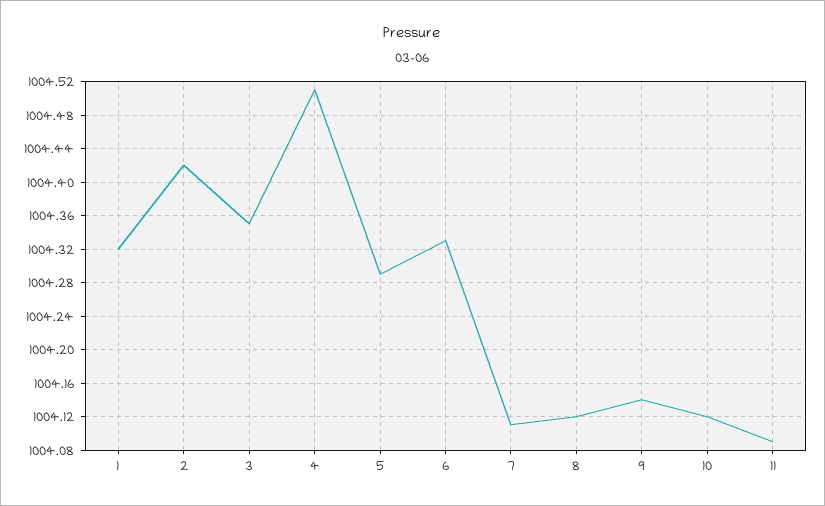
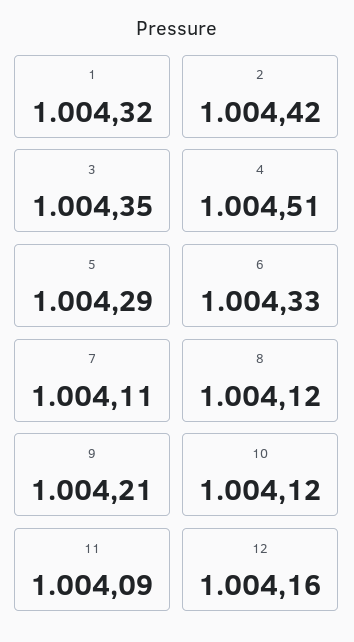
9: 1004.14 -> 1004.21
12: none -> 1004.16

